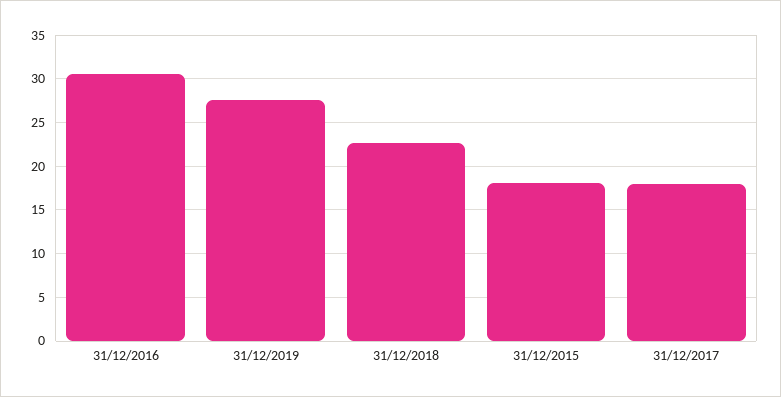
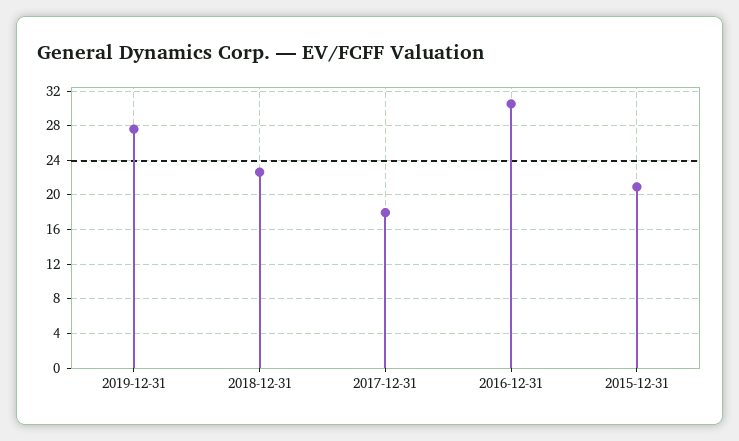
31/12/2015: 18 -> 21

